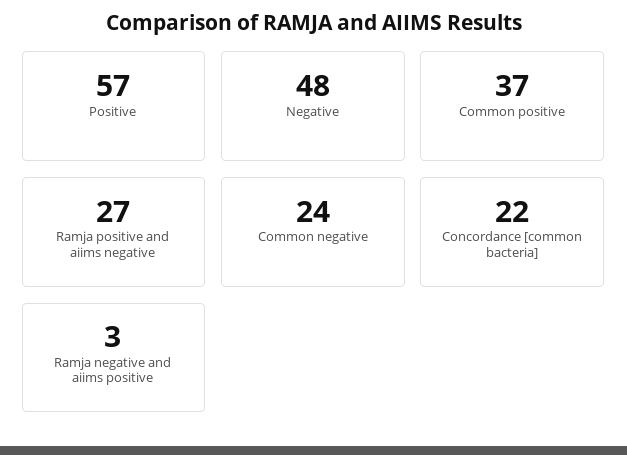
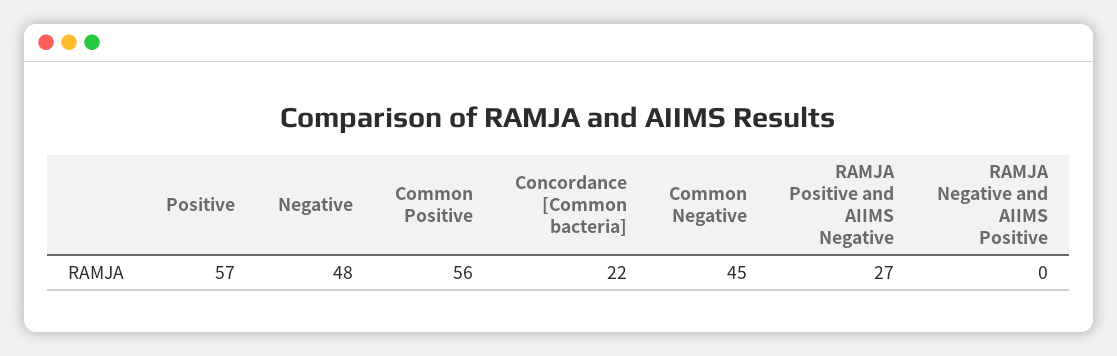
Common positive: 37 -> 56
Common negative: 24 -> 45
Ramja negative and aiims positive: 3 -> 0

